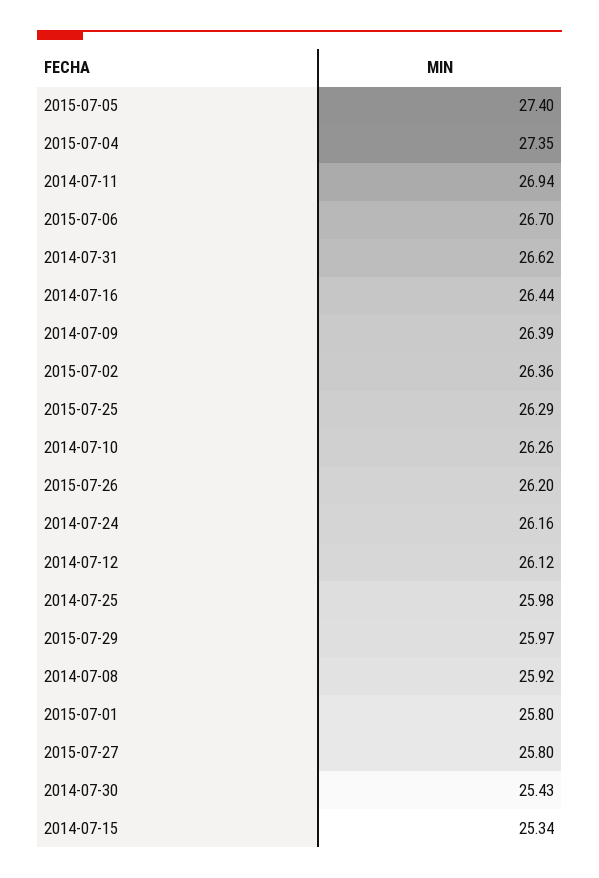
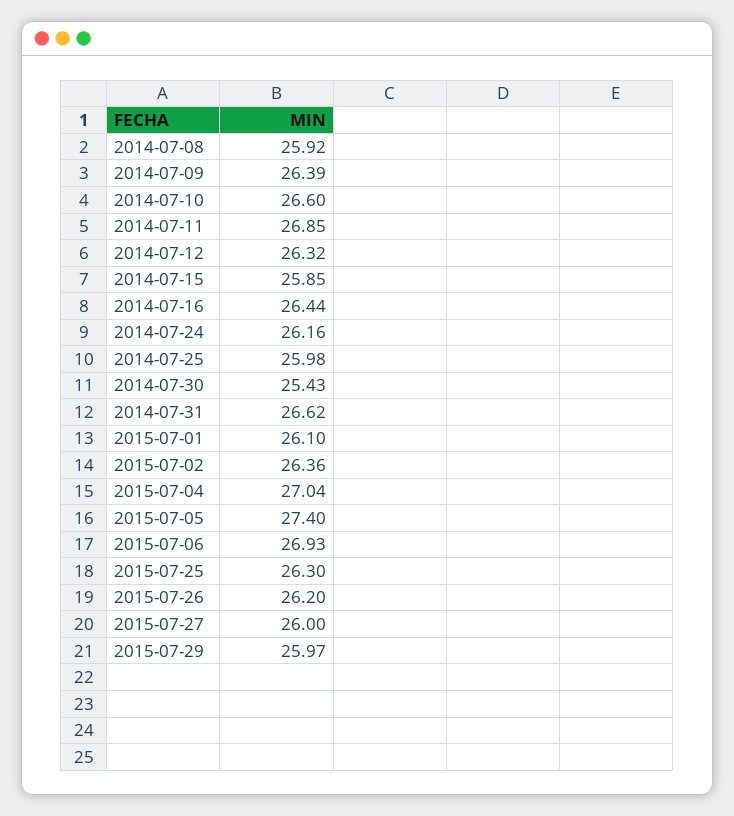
2015-07-04: 27.35 -> 27.04
2014-07-11: 26.94 -> 26.85
2015-07-06: 26.7 -> 26.93
2015-07-25: 26.29 -> 26.3
2014-07-10: 26.26 -> 26.6
2014-07-12: 26.12 -> 26.32
2015-07-01: 25.8 -> 26.1
2015-07-27: 25.8 -> 26
2014-07-15: 25.34 -> 25.85

